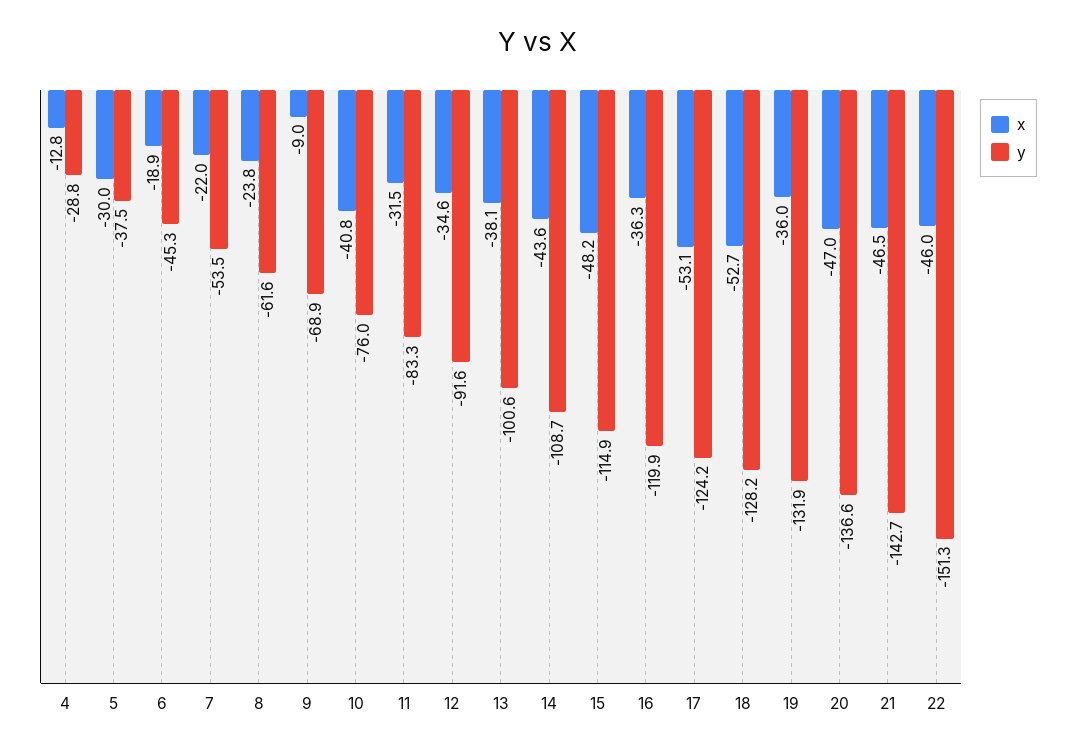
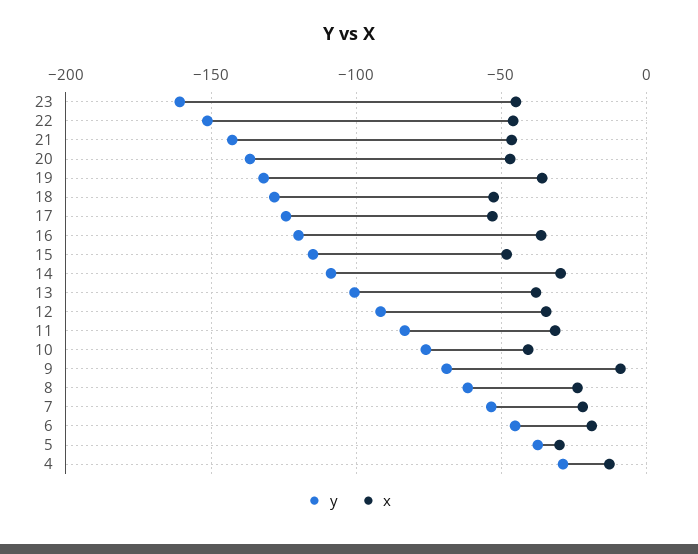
x, 14: -43.6 -> -30
y, 23: none -> -160
x, 23: none -> -45

